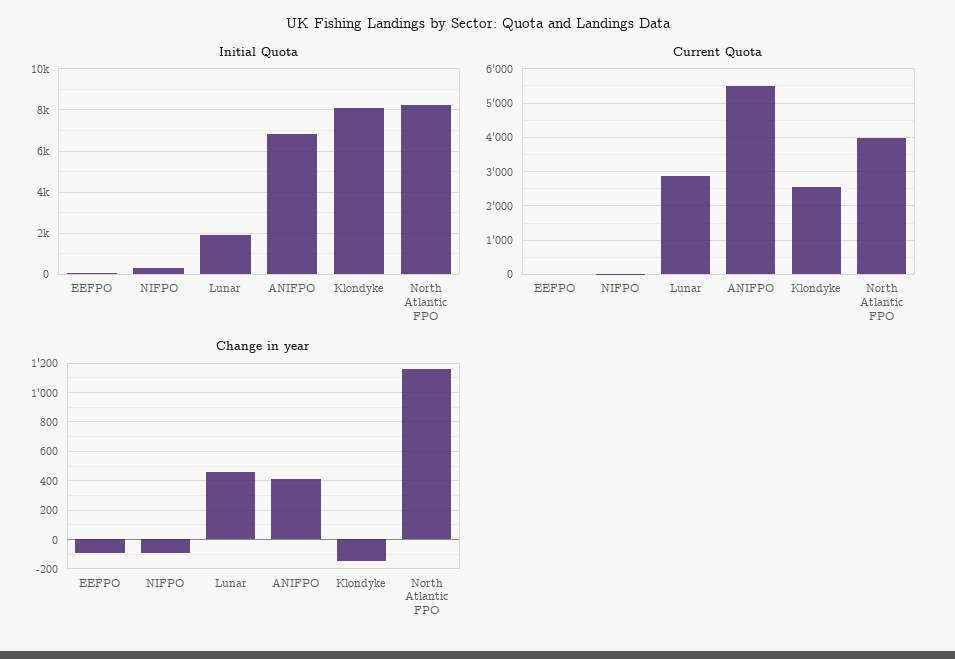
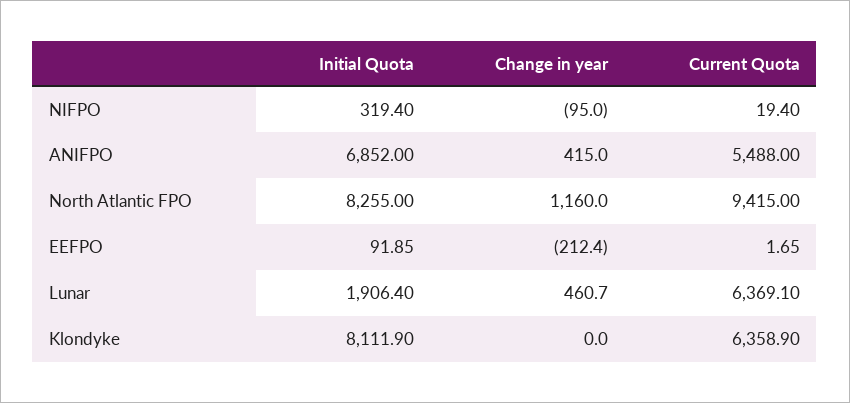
Current Quota, Lunar: 2800 -> 6369.1
Current Quota, Klondyke: 2600 -> 6358.9
Current Quota, North Atlantic FPO: 4000 -> 9415
Change in year, EEFPO: -100 -> -212.4
Change in year, Klondyke: -150 -> 0

